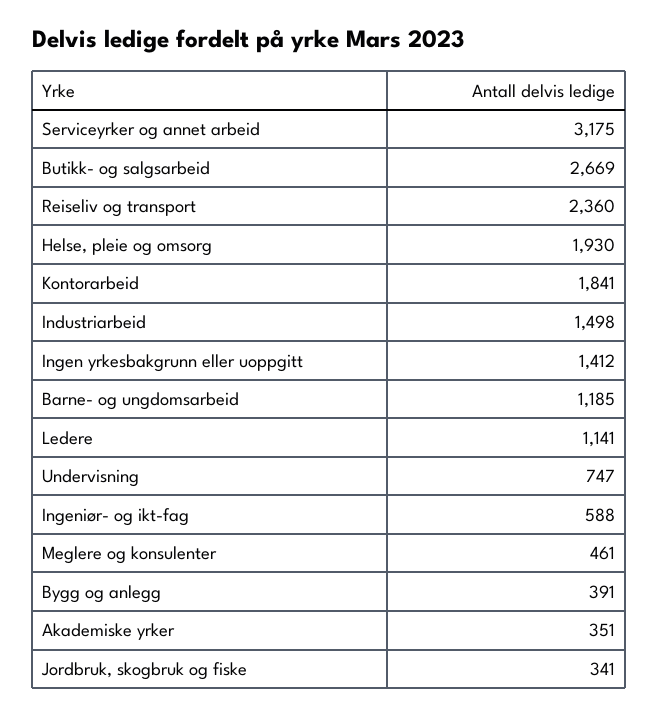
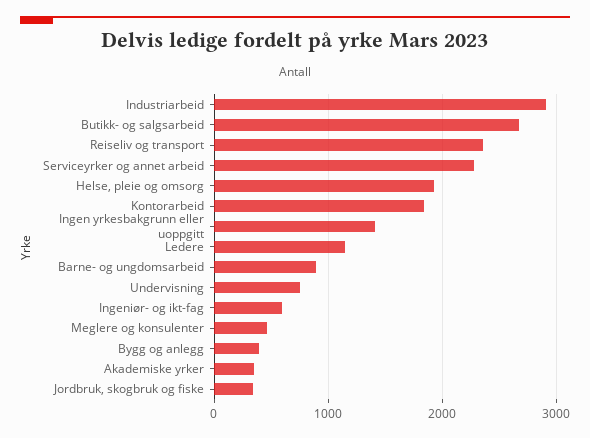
Serviceyrker og annet arbeid: 3175 -> 2300
Industriarbeid: 1498 -> 2900
Barne- og ungdomsarbeid: 1185 -> 900

